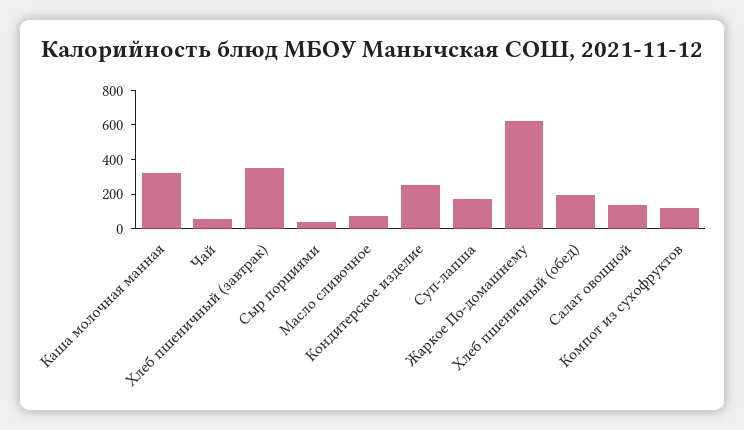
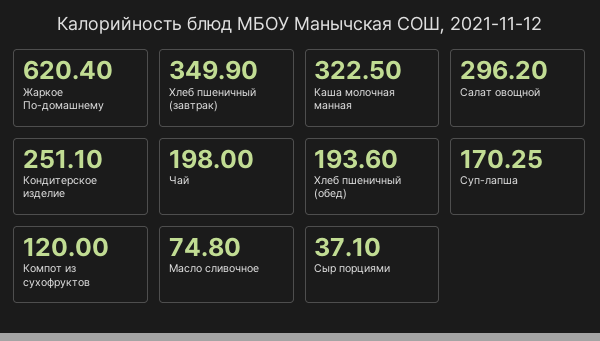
Чай: 50 -> 198
Салат овощной: 150 -> 296.2

